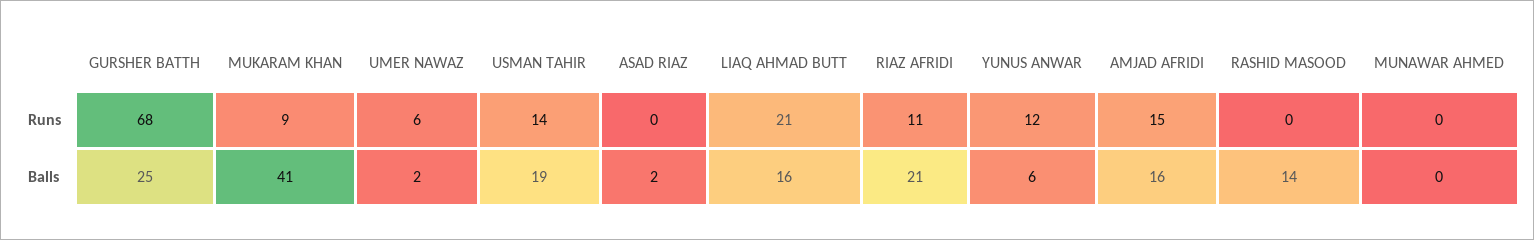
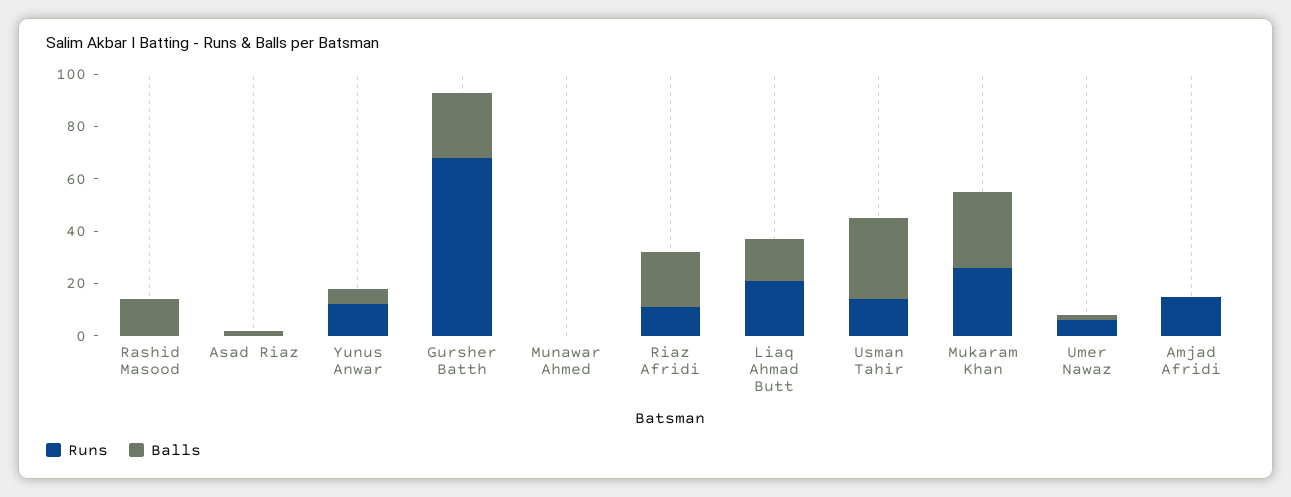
Runs, MUKARAM KHAN: 9 -> 25
Balls, MUKARAM KHAN: 41 -> 30
Balls, USMAN TAHIR: 19 -> 30
Balls, AMJAD AFRIDI: 16 -> 0

